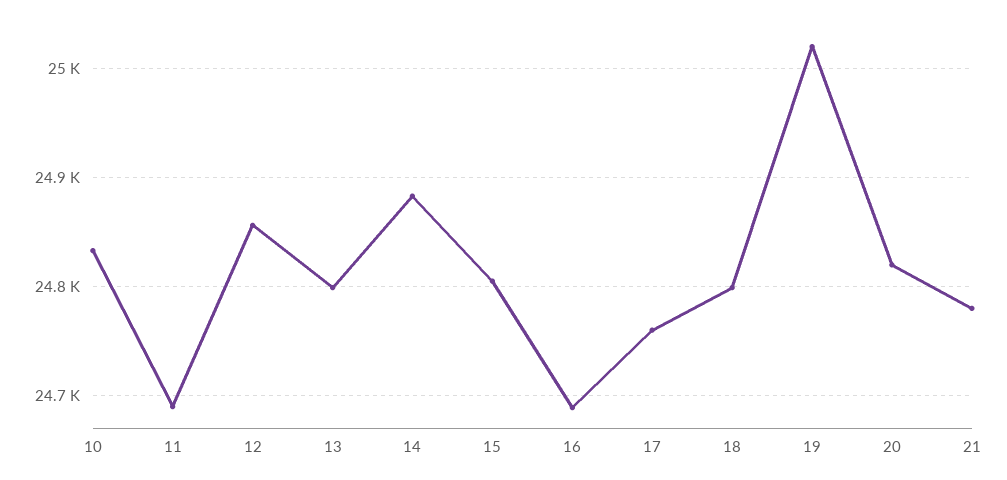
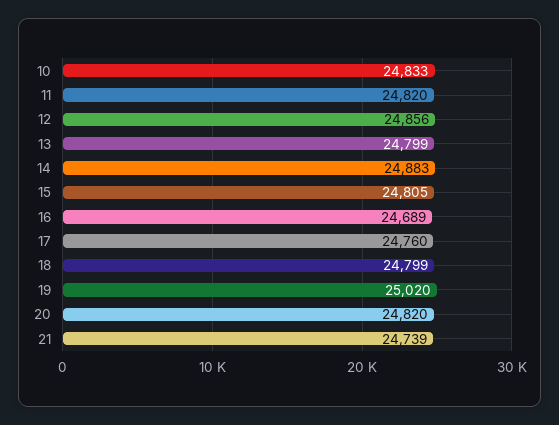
11: 24690 -> 24820
21: 24780 -> 24739

